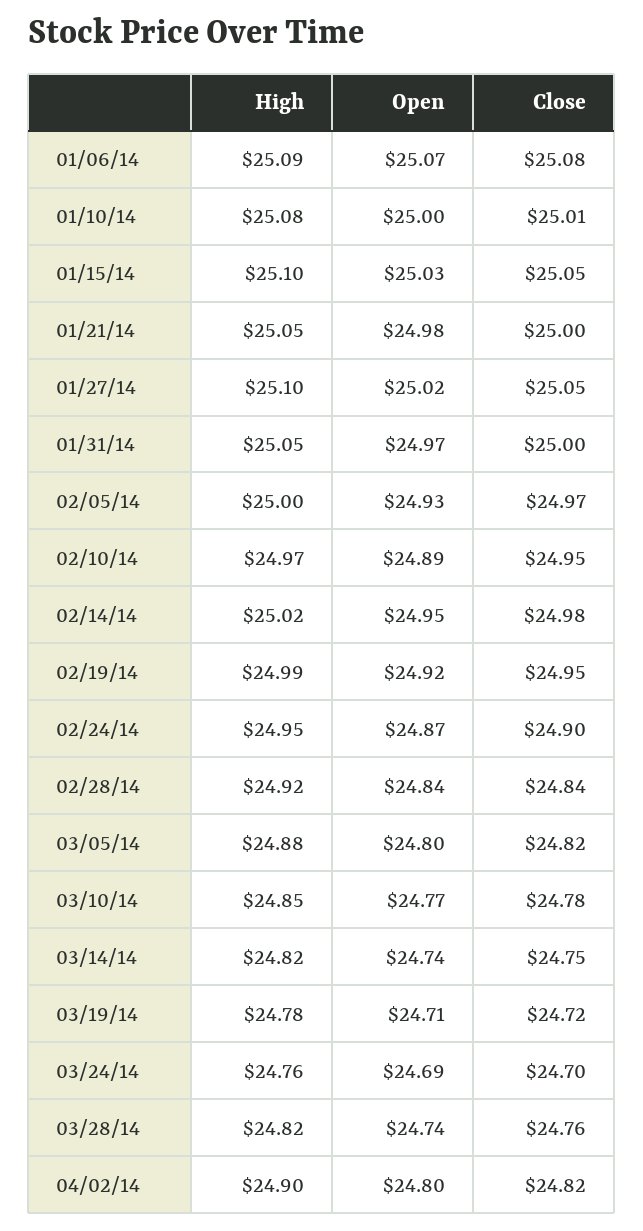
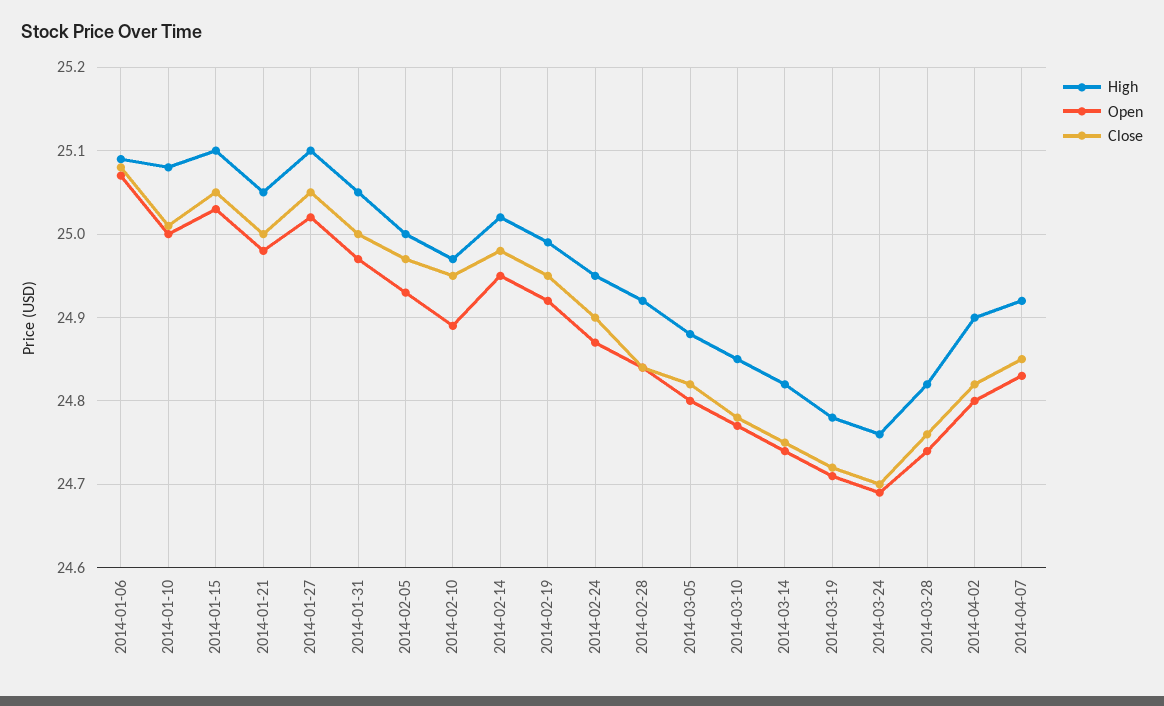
High, 2014-04-07: none -> 24.92
Open, 2014-04-07: none -> 24.83
Close, 2014-04-07: none -> 24.85

